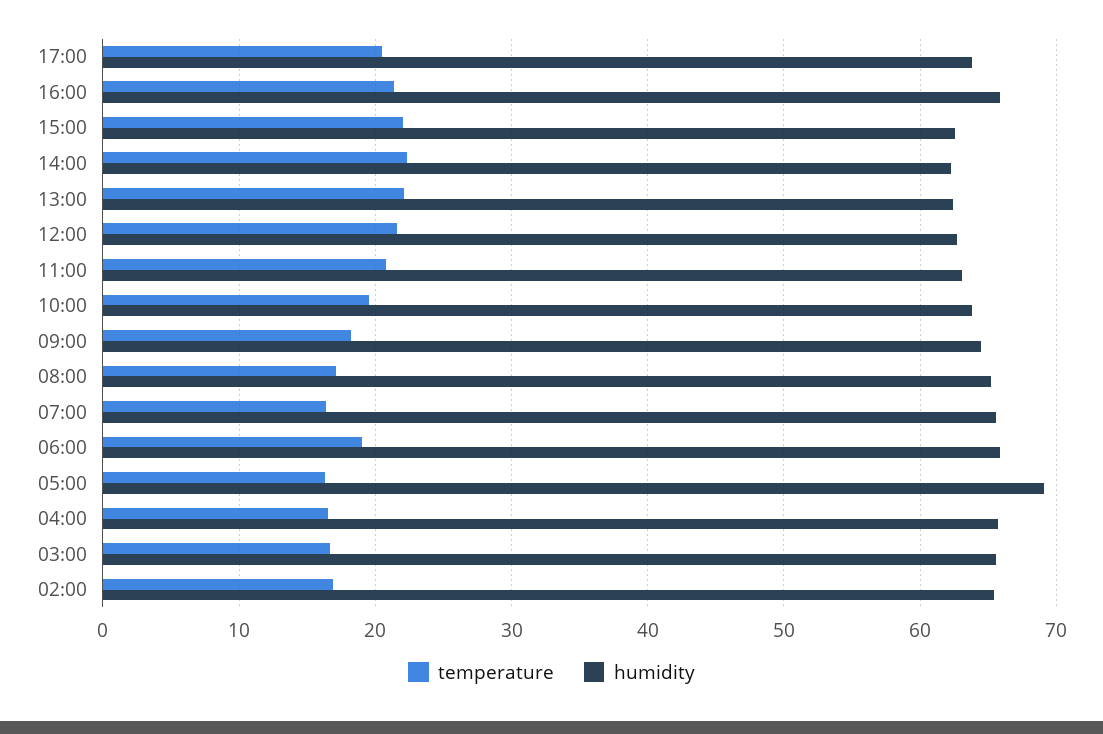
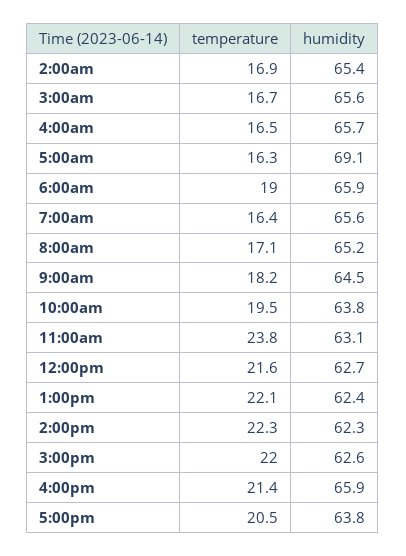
temperature, 11:00: 21 -> 23.8

